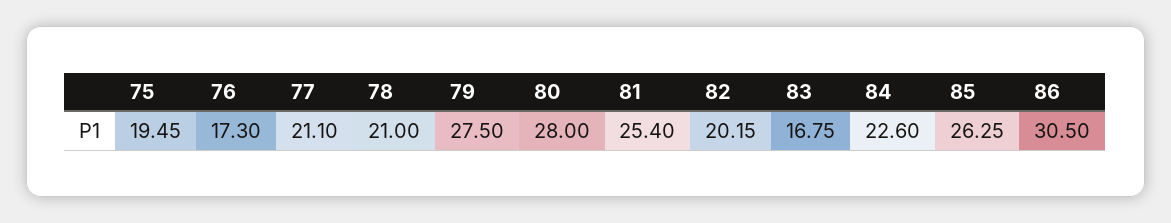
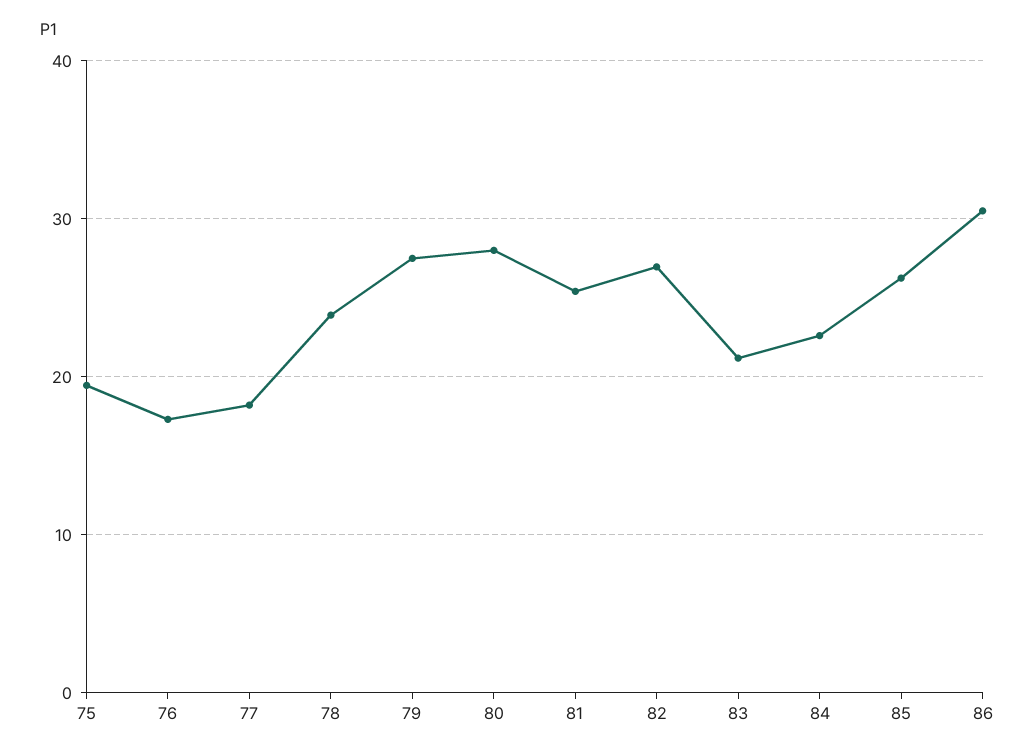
77: 21.1 -> 18
78: 21 -> 24
82: 20.15 -> 27
83: 16.75 -> 21

